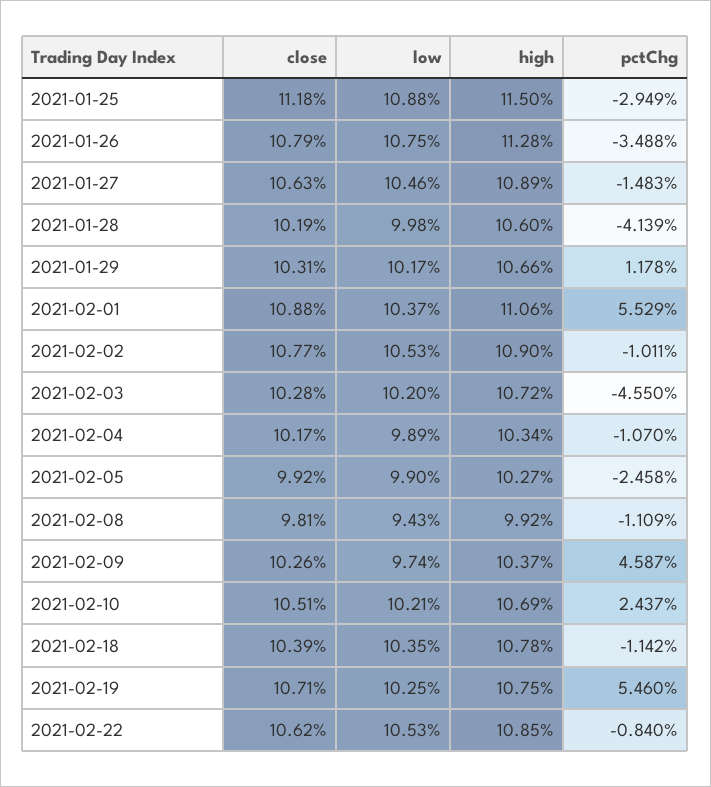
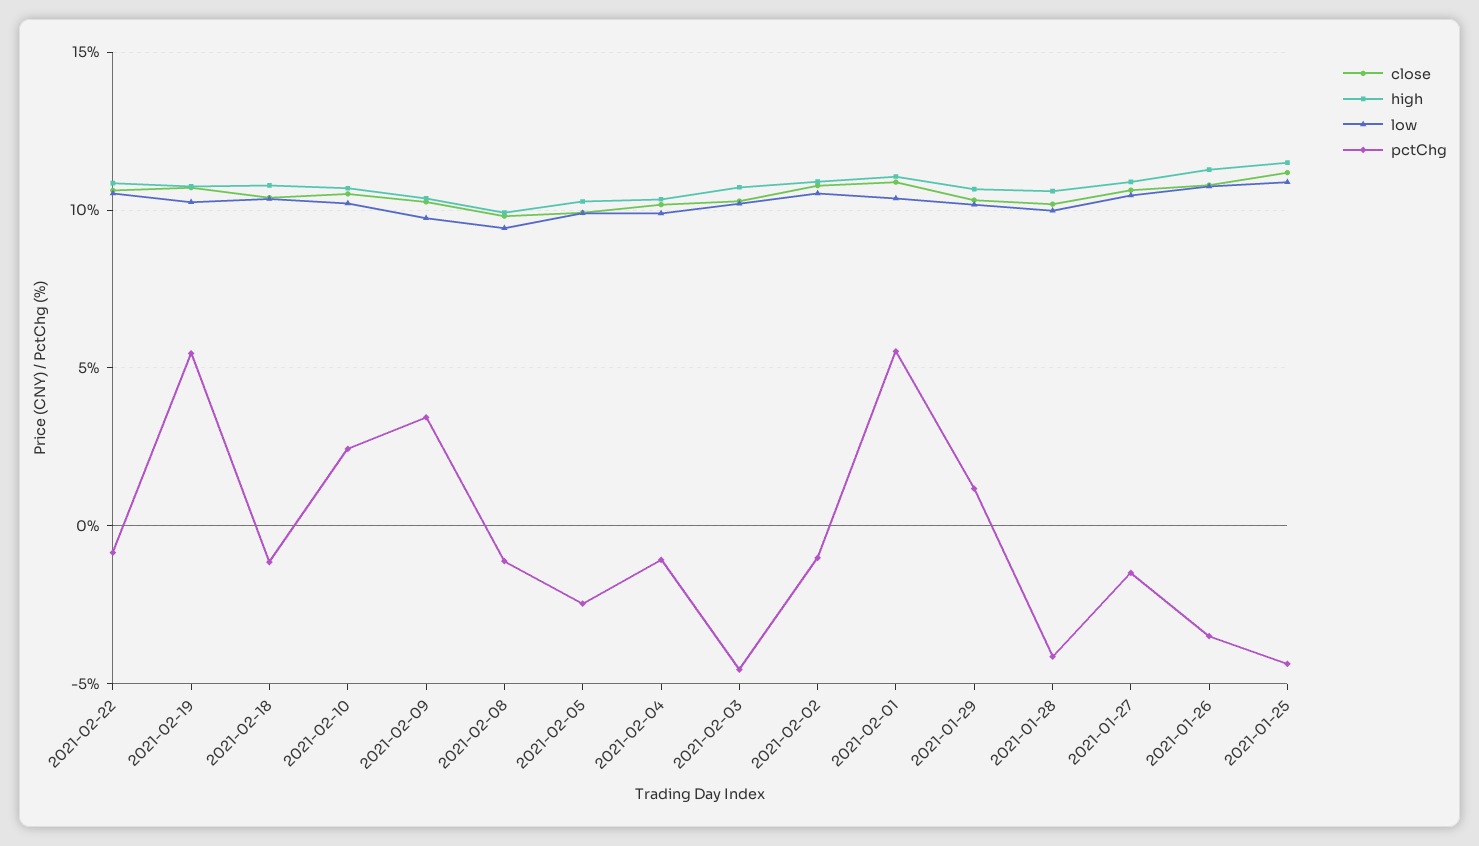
pctChg, 2021-01-25: -2.949 -> -4.5
pctChg, 2021-02-09: 4.587 -> 3.5

